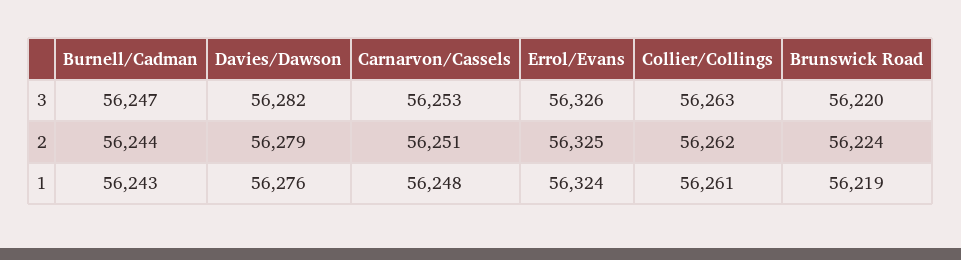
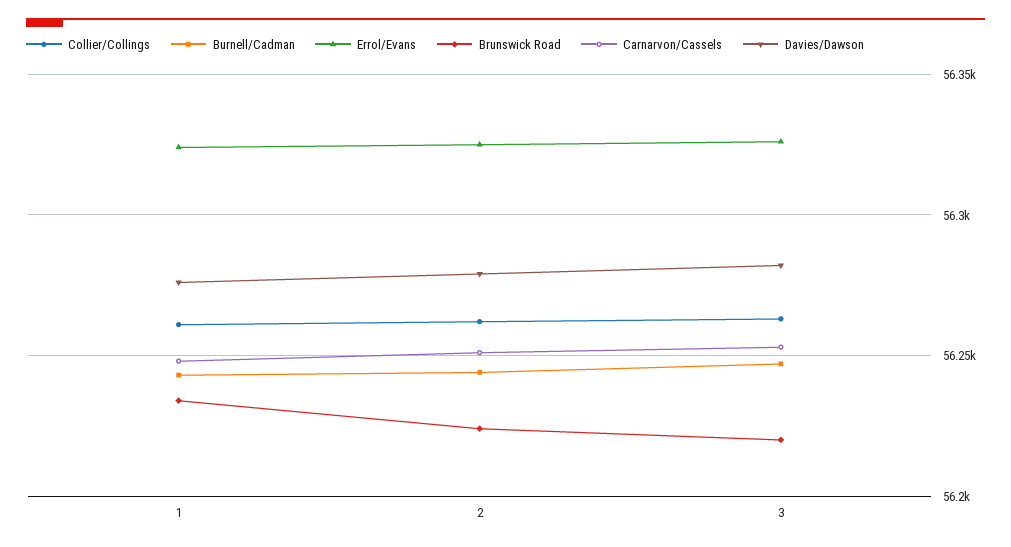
Brunswick Road, 1: 56219 -> 56235

